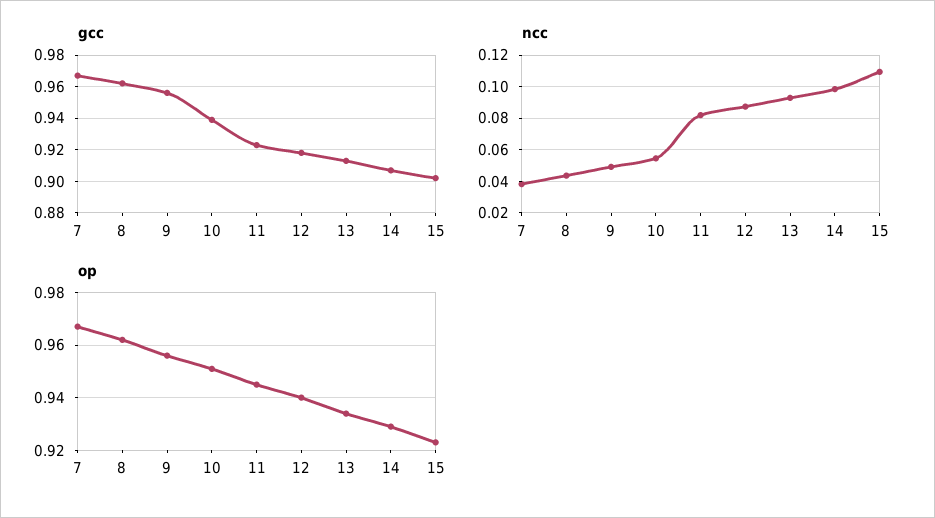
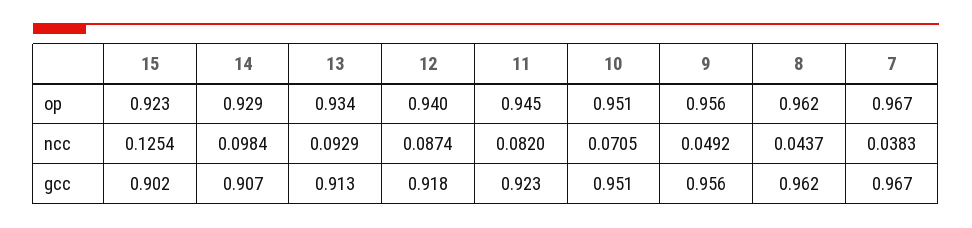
gcc, 10: 0.94 -> 0.951
ncc, 10: 0.055 -> 0.0705
ncc, 15: 0.11 -> 0.1254

